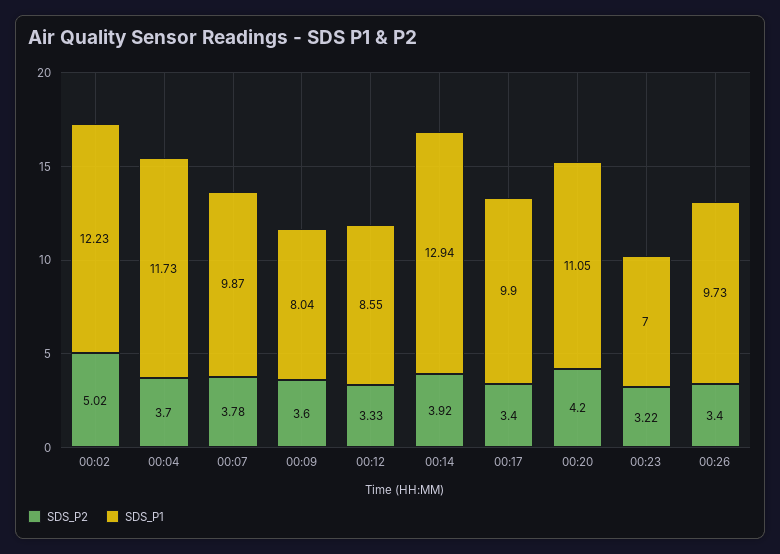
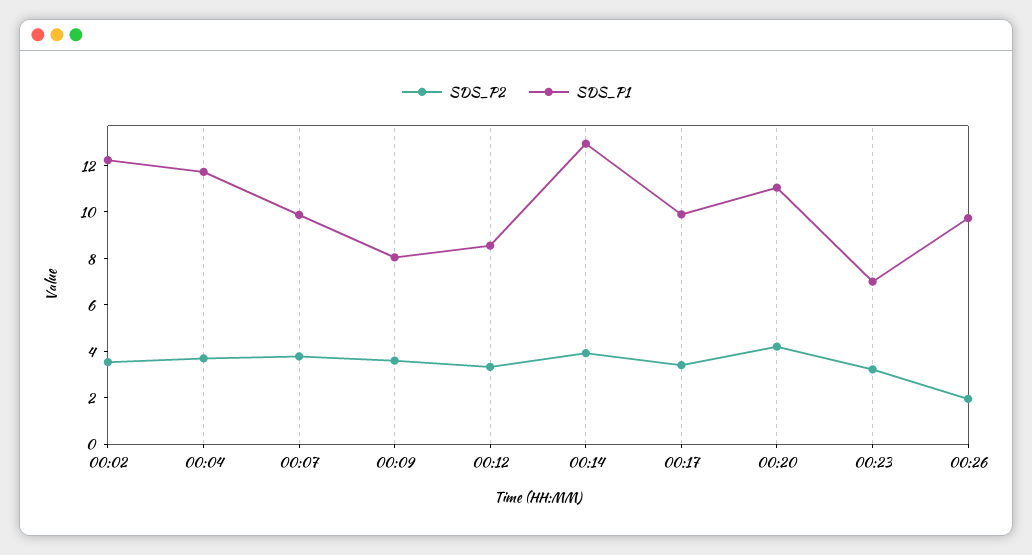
SDS_P2, 00:02: 5.02 -> 3.5
SDS_P2, 00:26: 3.4 -> 2

